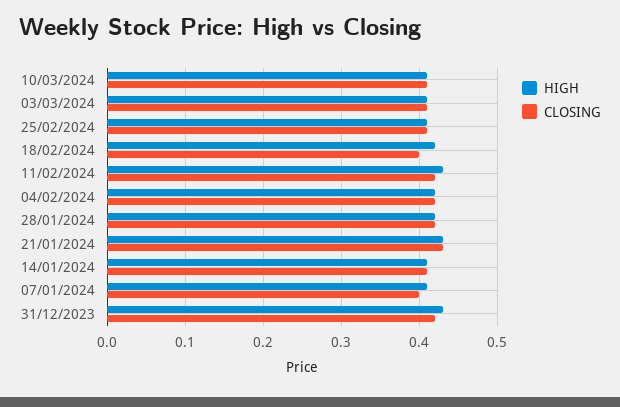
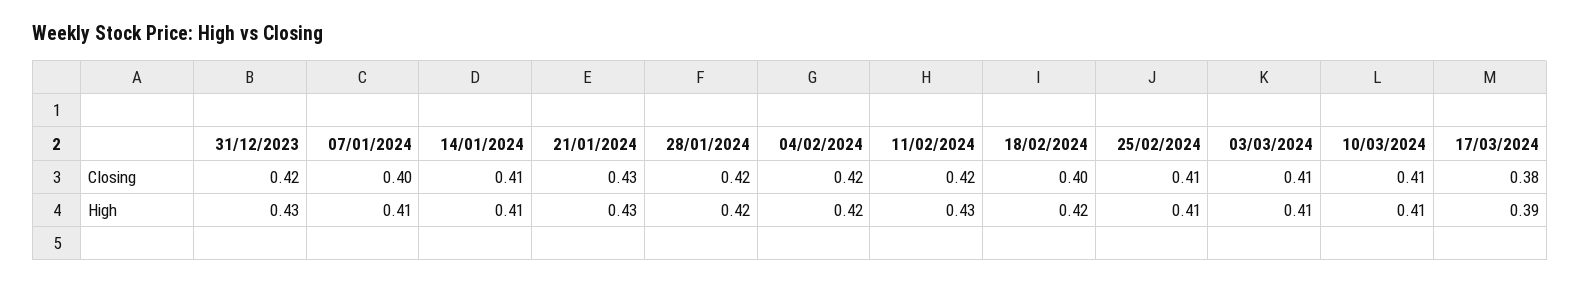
CLOSING, 17/03/2024: none -> 0.38
HIGH, 17/03/2024: none -> 0.39

